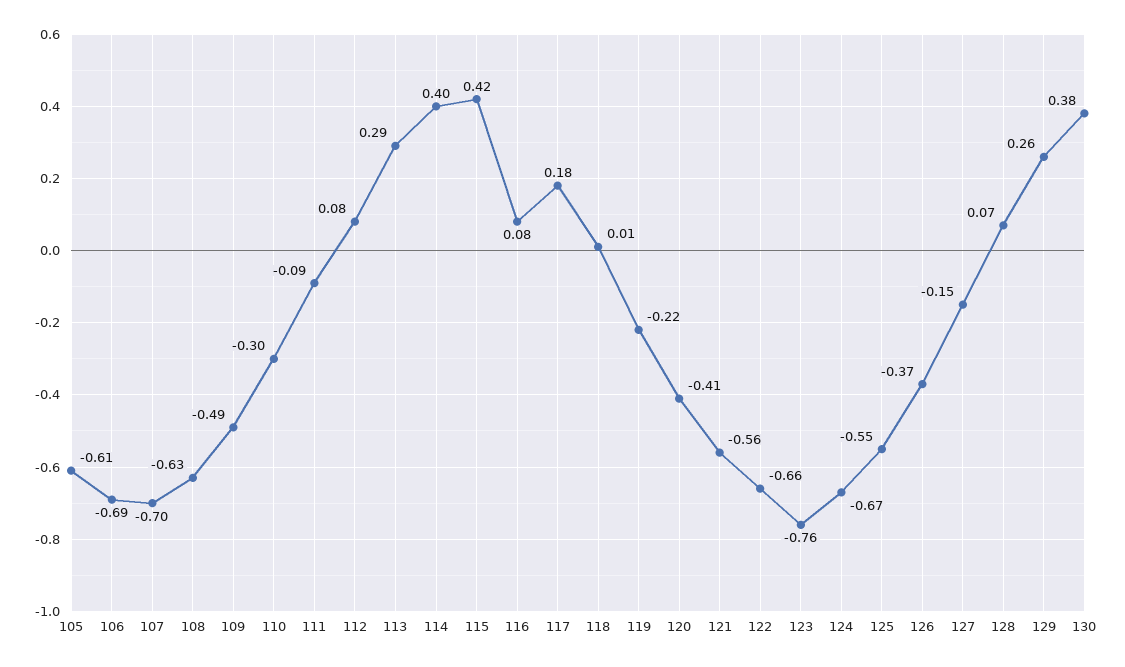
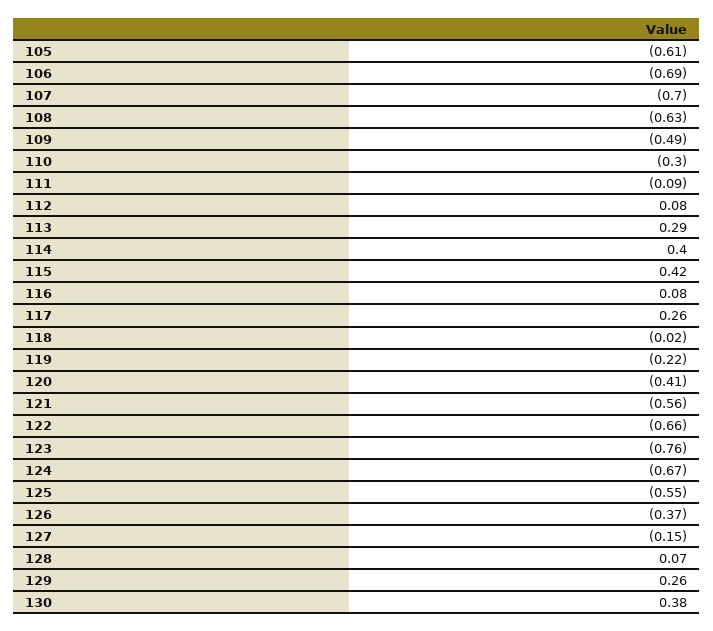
117: 0.18 -> 0.26
118: 0.01 -> -0.02

